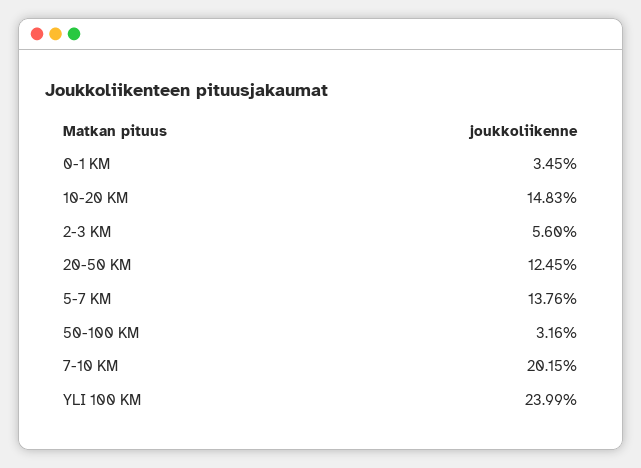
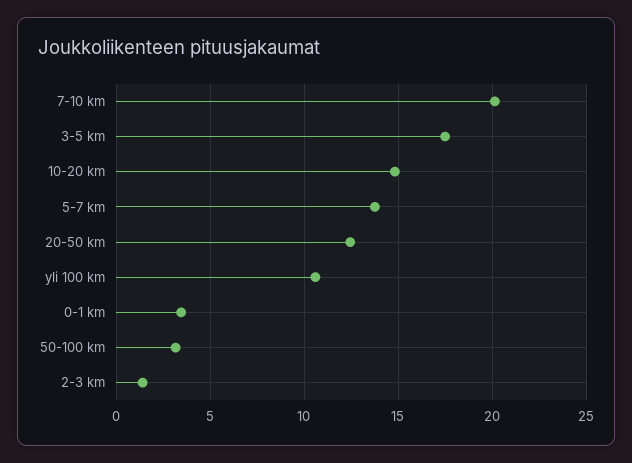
2-3 KM: 5.6 -> 1.5
YLI 100 KM: 23.99 -> 10.5
3-5 km: none -> 17.5

